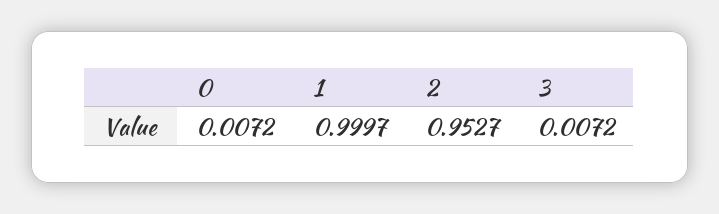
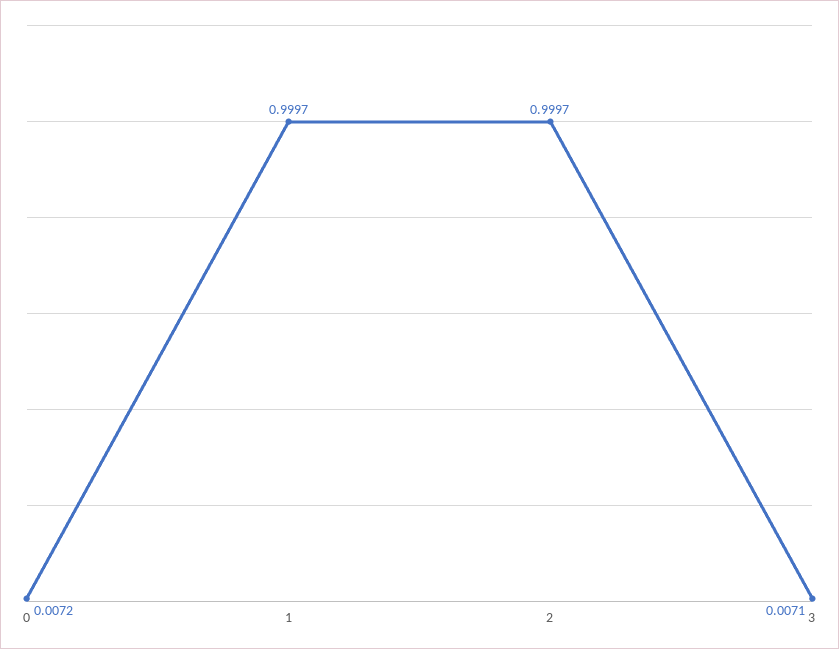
2: 0.9527 -> 0.9997
3: 0.0072 -> 0.0071

